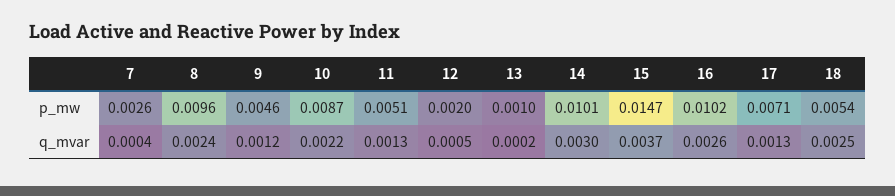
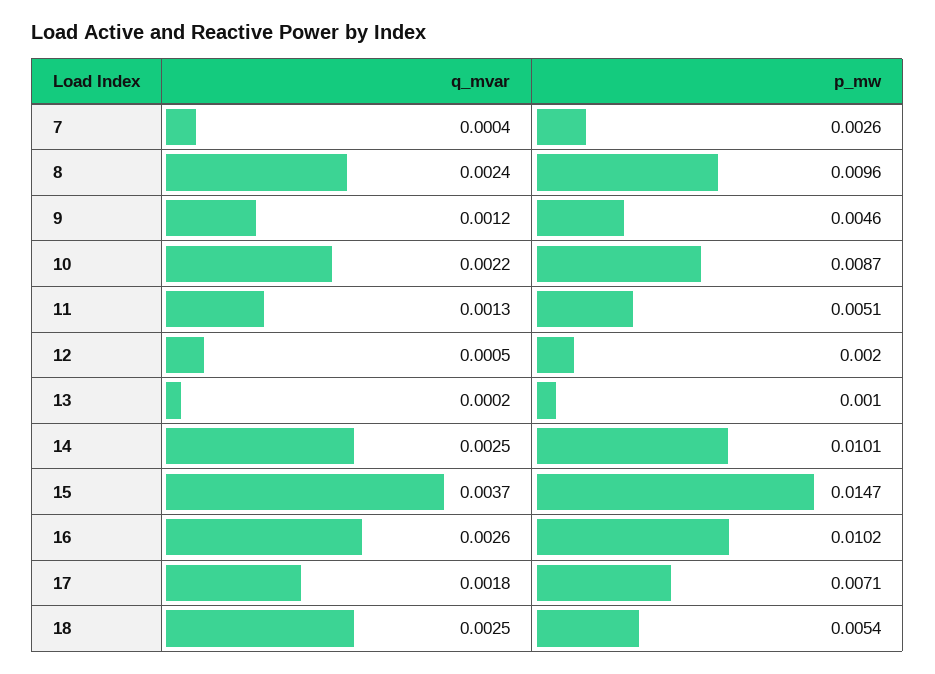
14, q_mvar: 0.003 -> 0.0025
17, q_mvar: 0.0013 -> 0.0018

